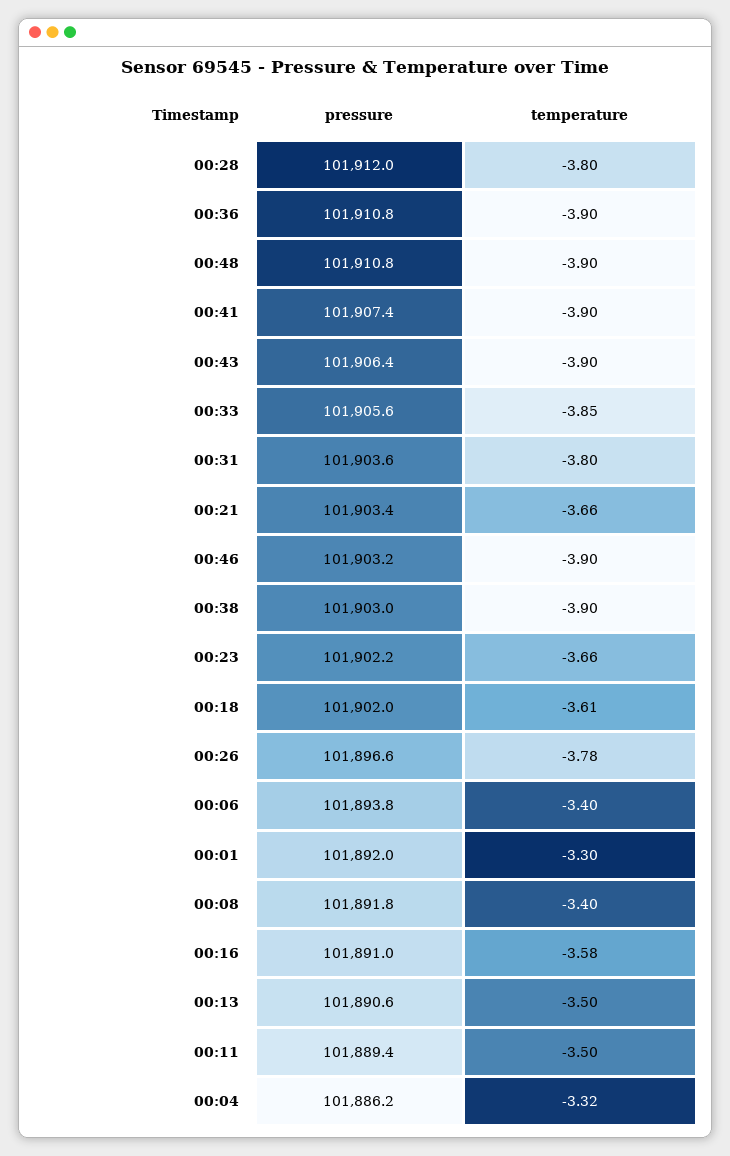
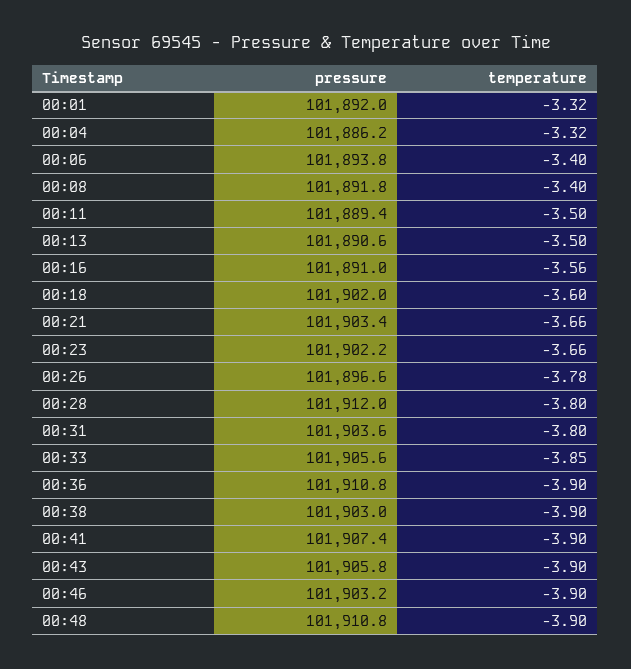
pressure, 00:43: 101906.4 -> 101905.8
temperature, 00:18: -3.61 -> -3.6
temperature, 00:01: -3.3 -> -3.32
temperature, 00:16: -3.58 -> -3.56

